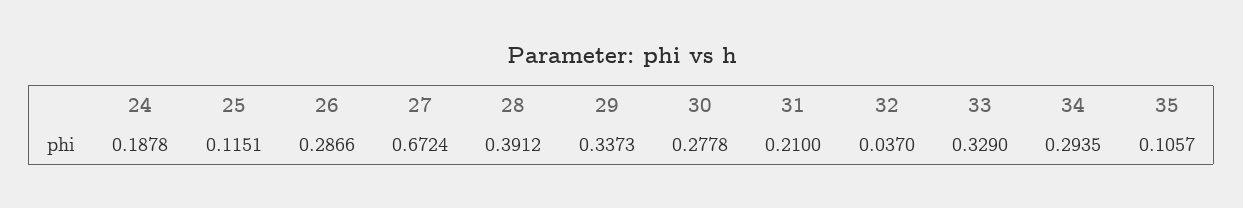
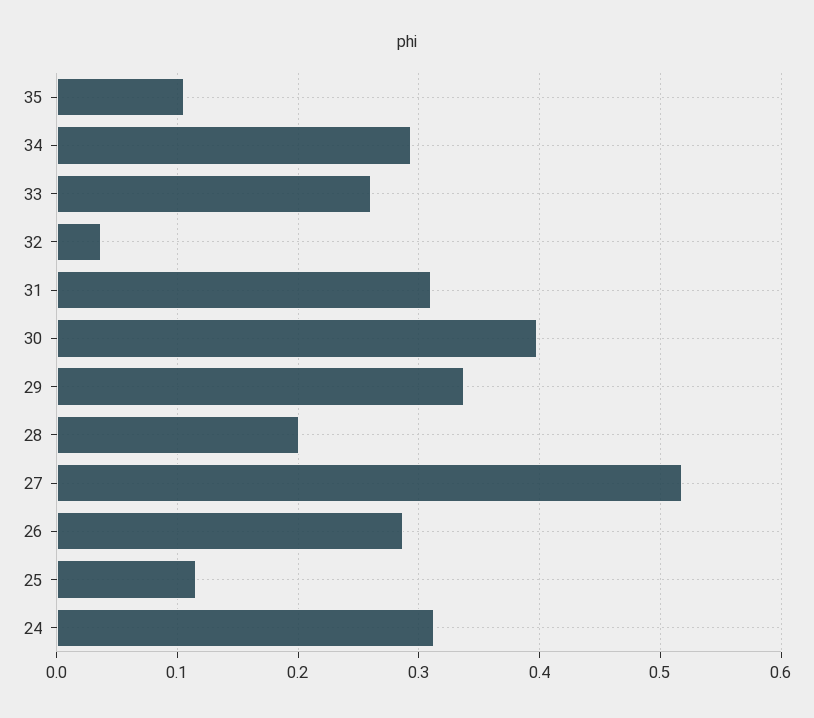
24: 0.1878 -> 0.31
27: 0.6724 -> 0.52
28: 0.3912 -> 0.2
30: 0.2778 -> 0.4
31: 0.21 -> 0.31
33: 0.329 -> 0.26

